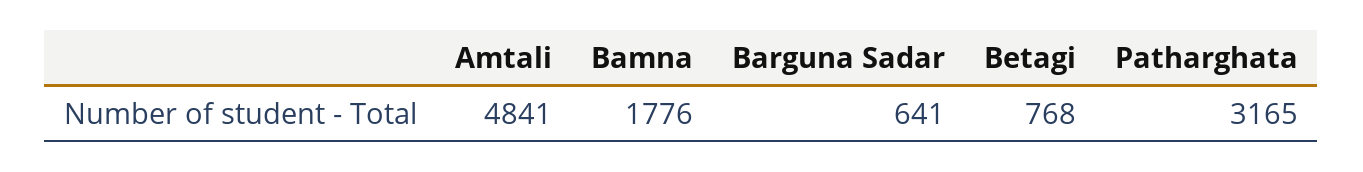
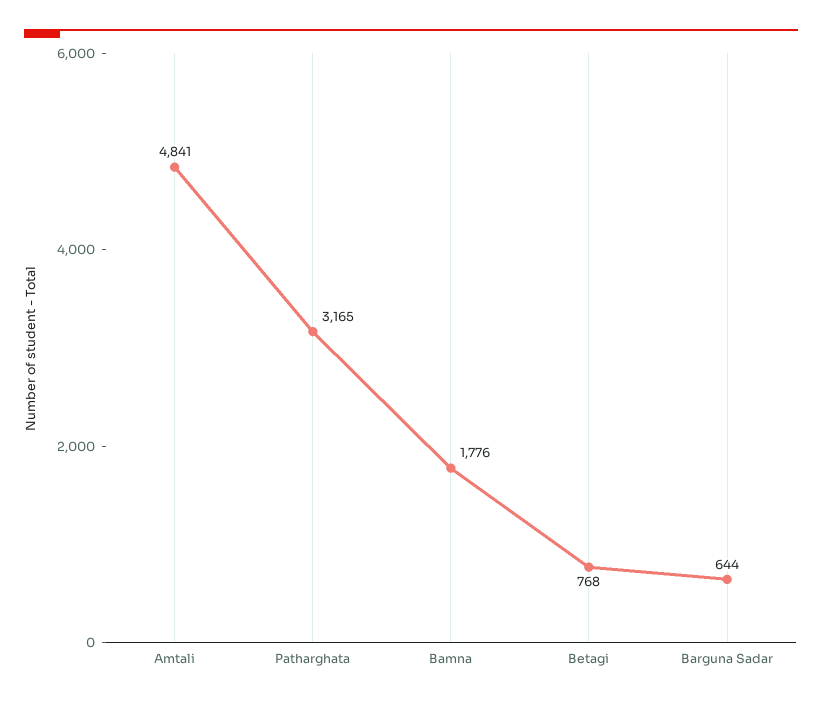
Barguna Sadar: 641 -> 644

